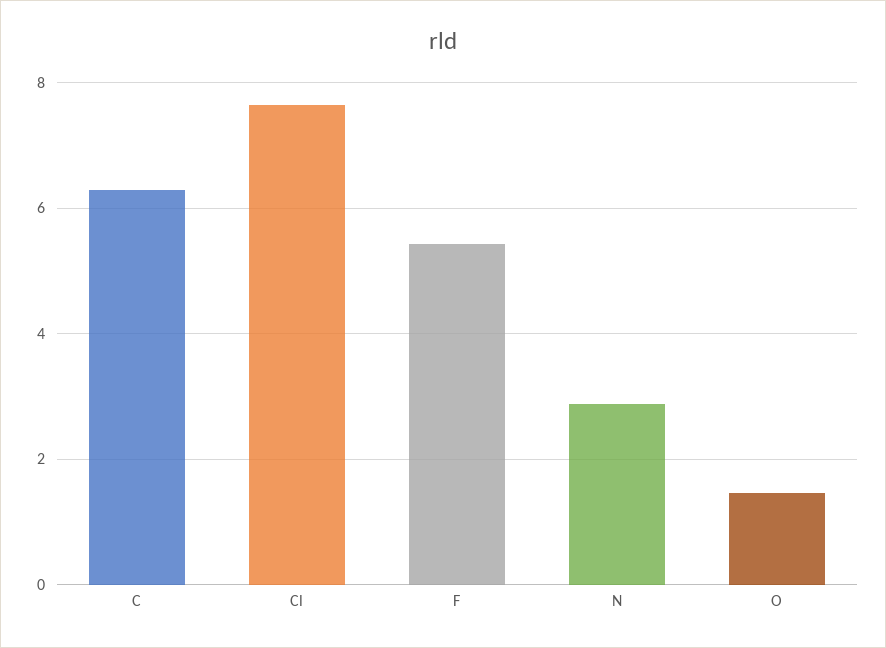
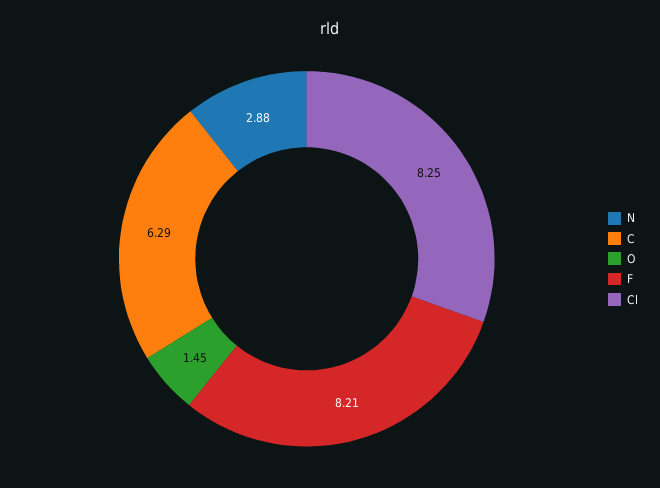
Cl: 7.6 -> 8.25
F: 5.4 -> 8.21

